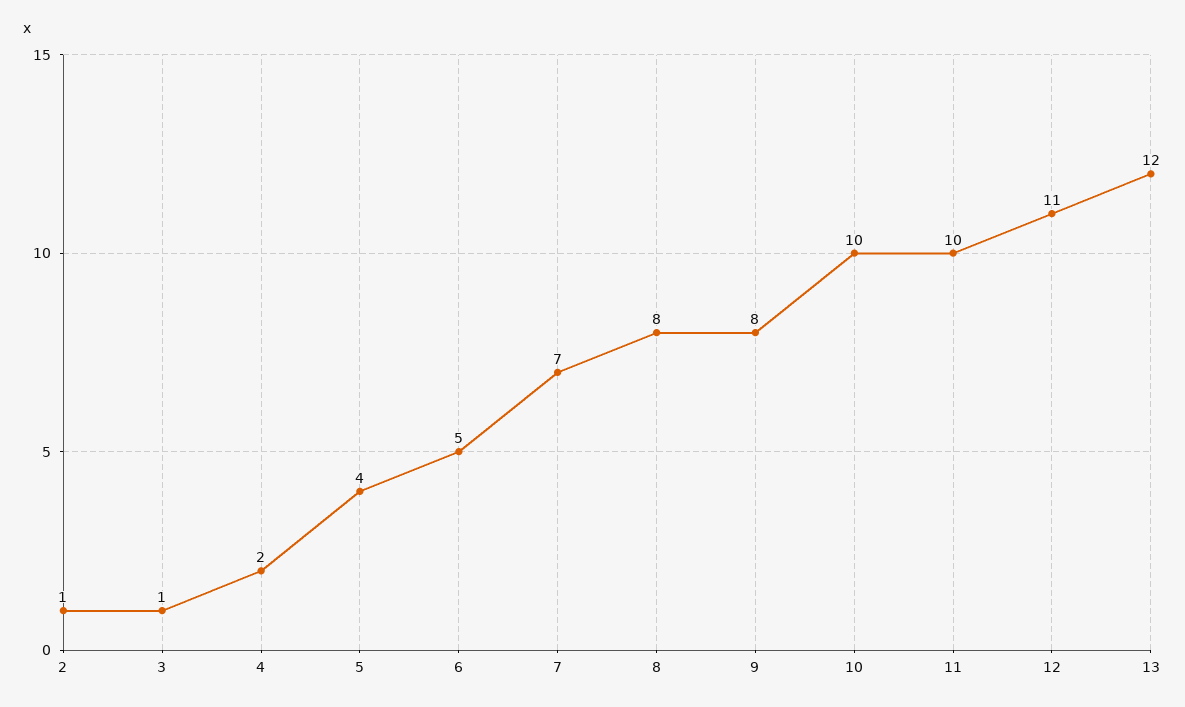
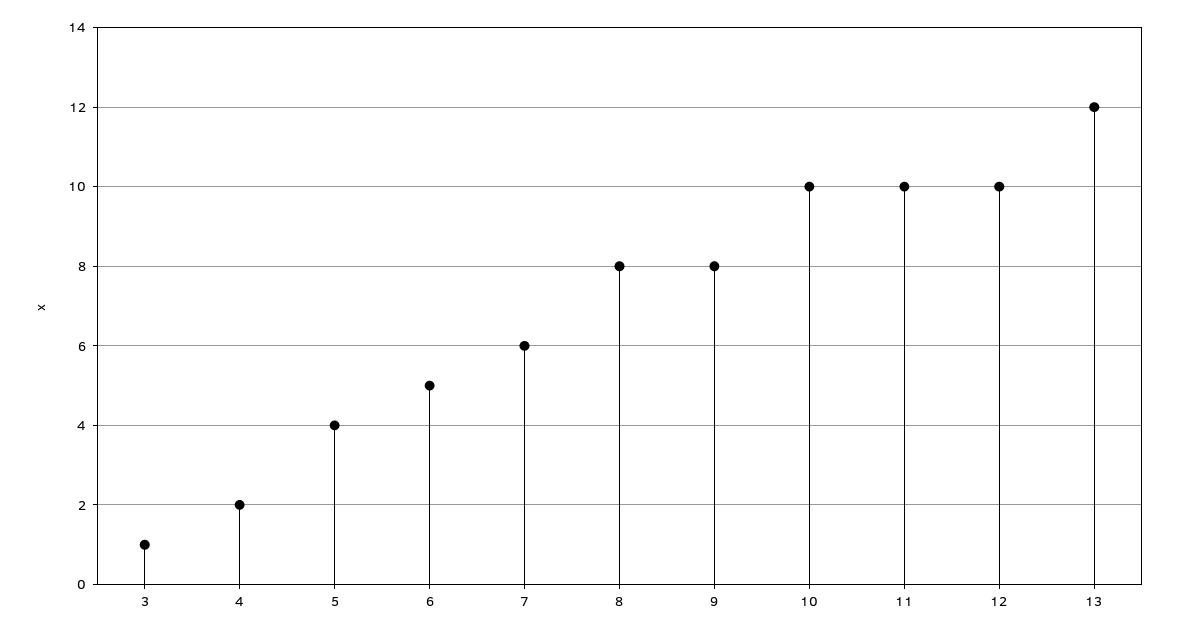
2: 1 -> none
7: 7 -> 6
12: 11 -> 10

